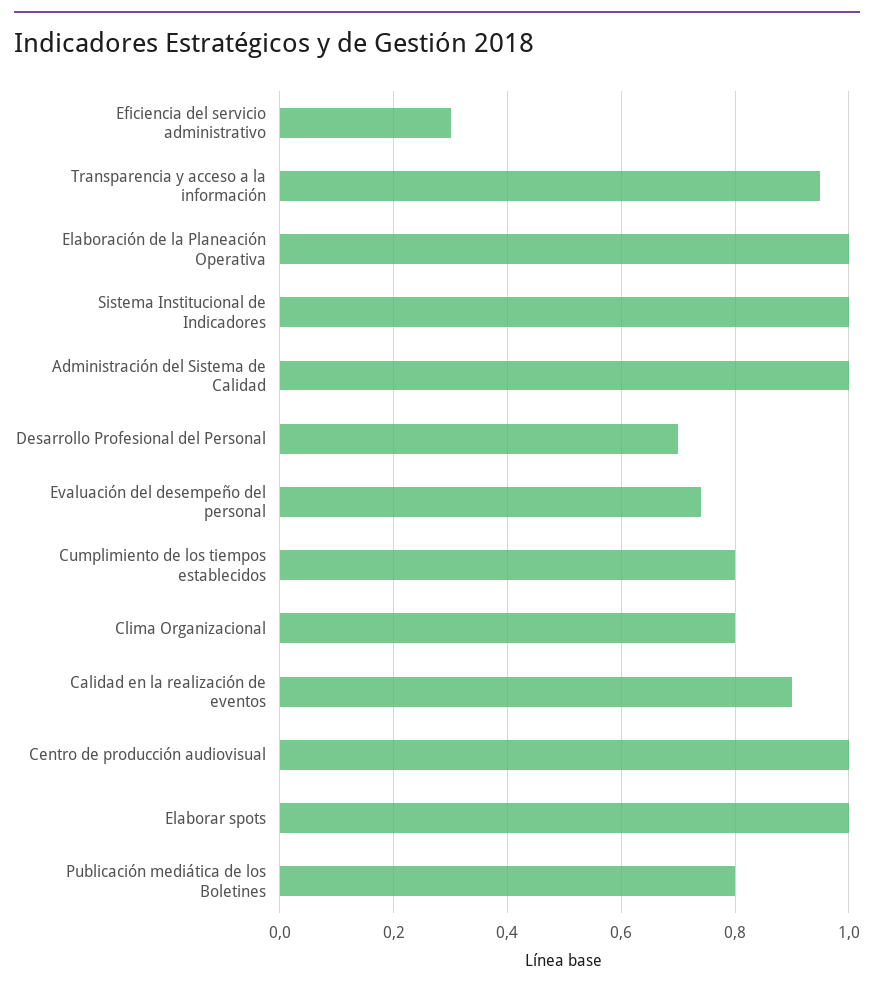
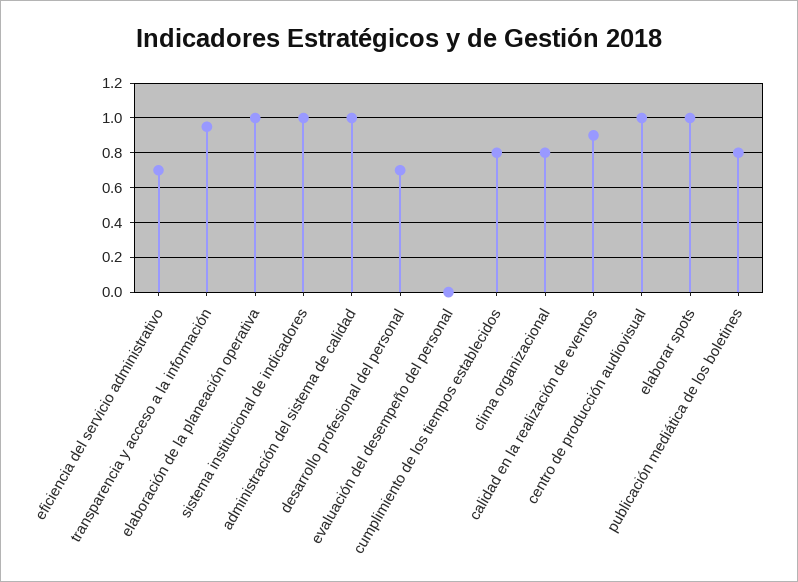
Eficiencia del servicio administrativo: 0.3 -> 0.7
Evaluación del desempeño del personal: 0.75 -> 0

